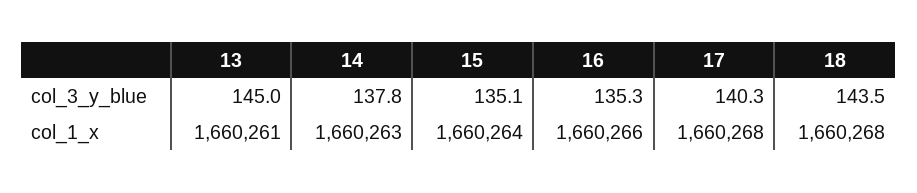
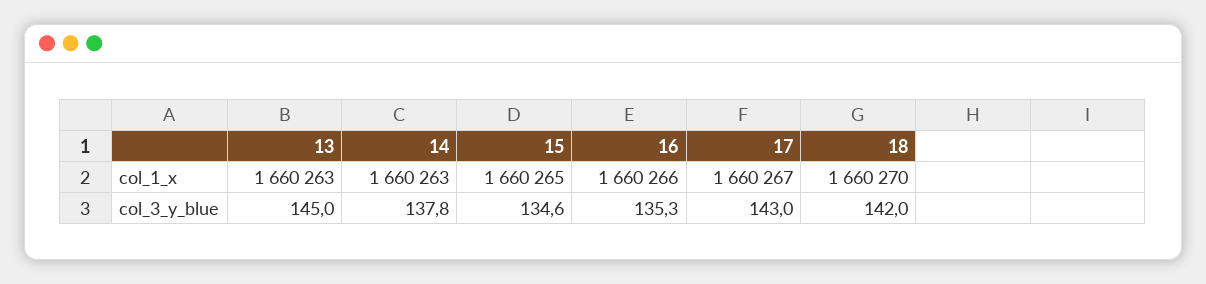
15, col_3_y_blue: 135.1 -> 134.6
17, col_3_y_blue: 140.3 -> 143
18, col_3_y_blue: 143.5 -> 142
13, col_1_x: 1660261 -> 1660263
15, col_1_x: 1660264 -> 1660265
17, col_1_x: 1660268 -> 1660267
18, col_1_x: 1660268 -> 1660270

